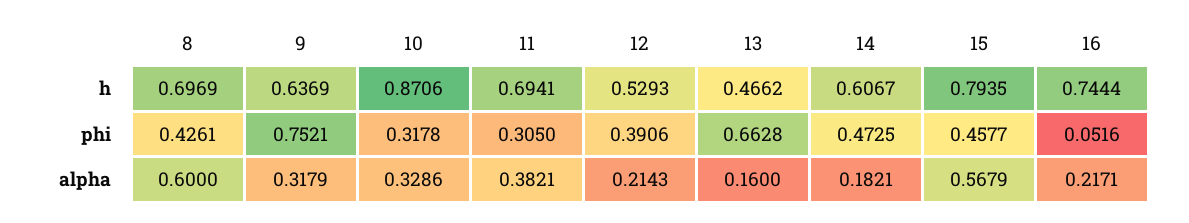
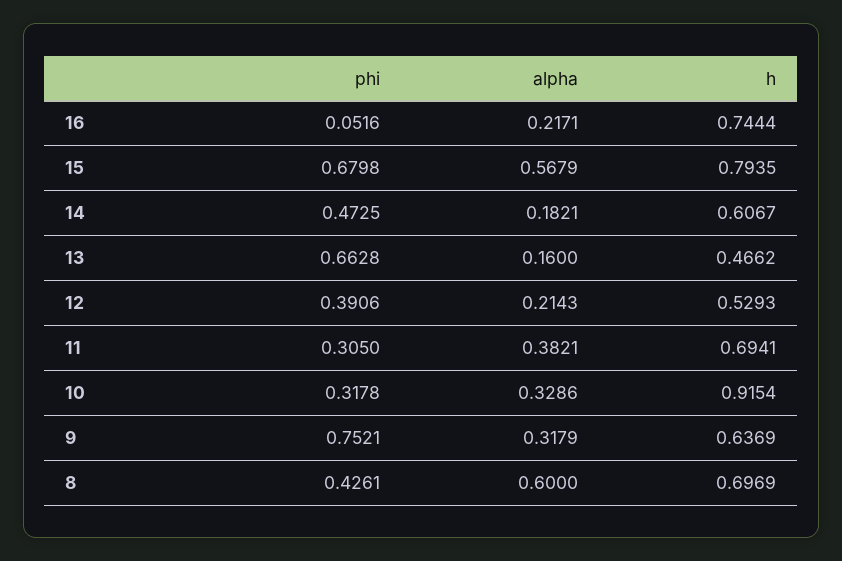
10, h: 0.8706 -> 0.9154
15, phi: 0.4577 -> 0.6798

